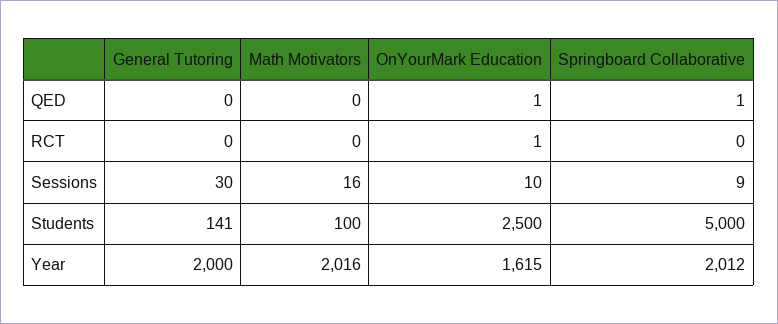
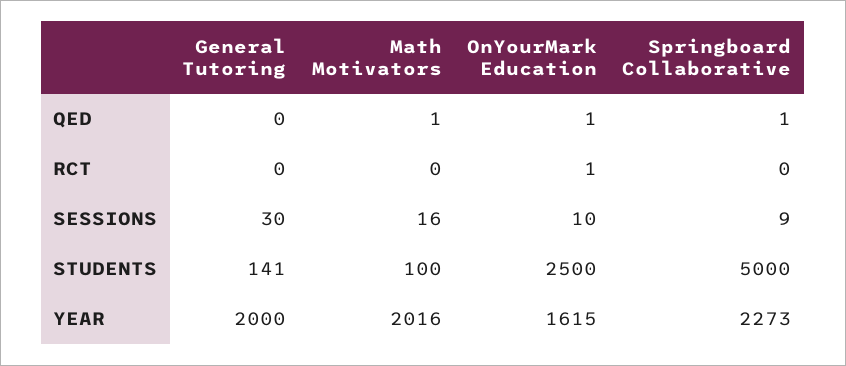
Math Motivators, QED: 0 -> 1
Springboard Collaborative, Year: 2012 -> 2273

